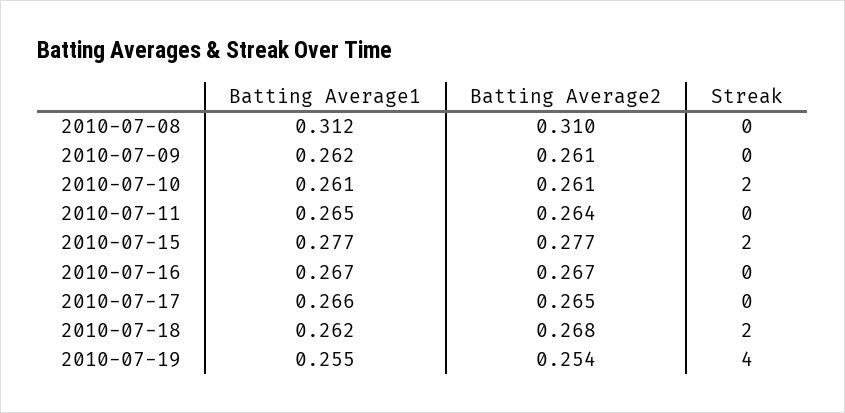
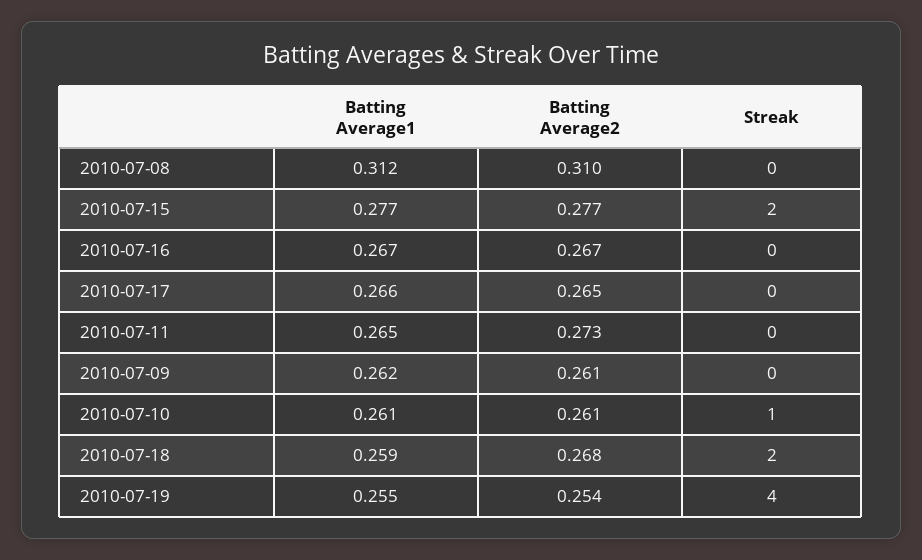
Streak, 2010-07-10: 2 -> 1
Batting Average2, 2010-07-11: 0.264 -> 0.273
Batting Average1, 2010-07-18: 0.262 -> 0.259

